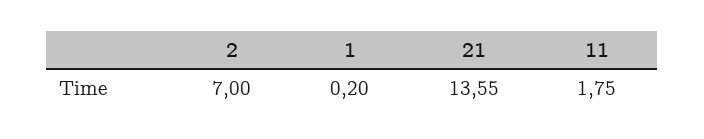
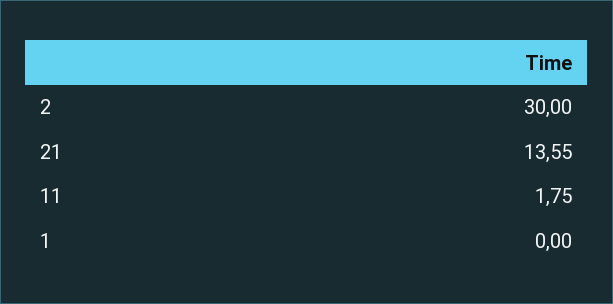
2: 7 -> 30
1: 0.2 -> 0

